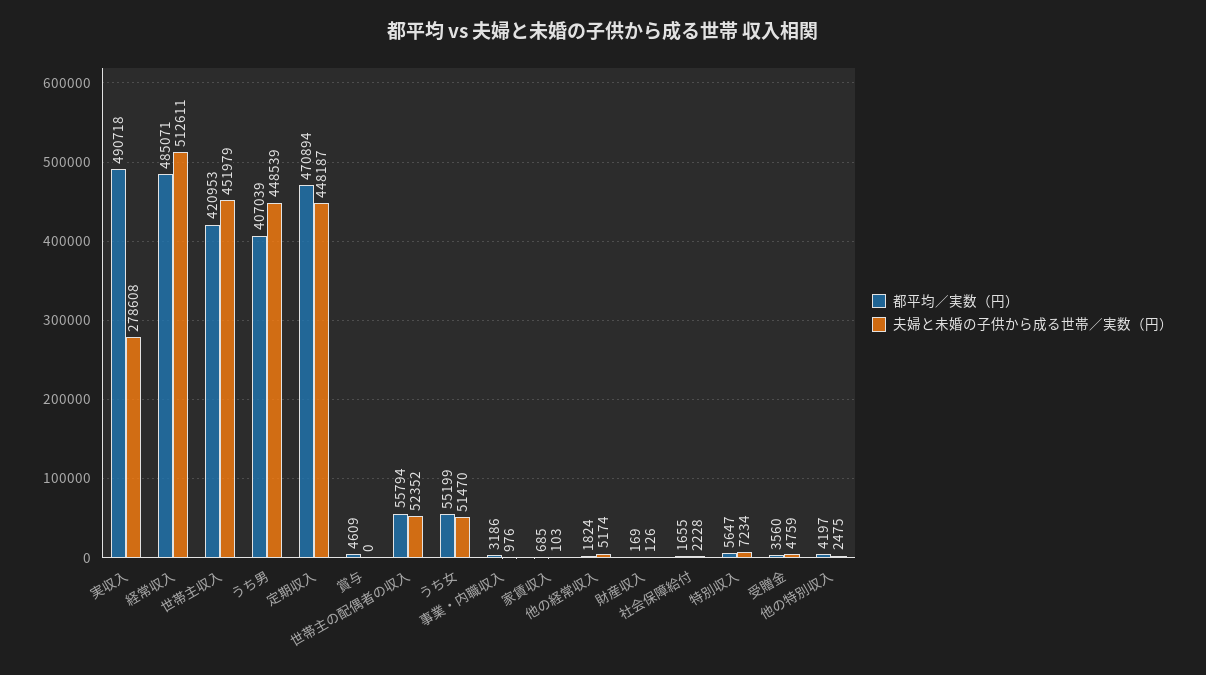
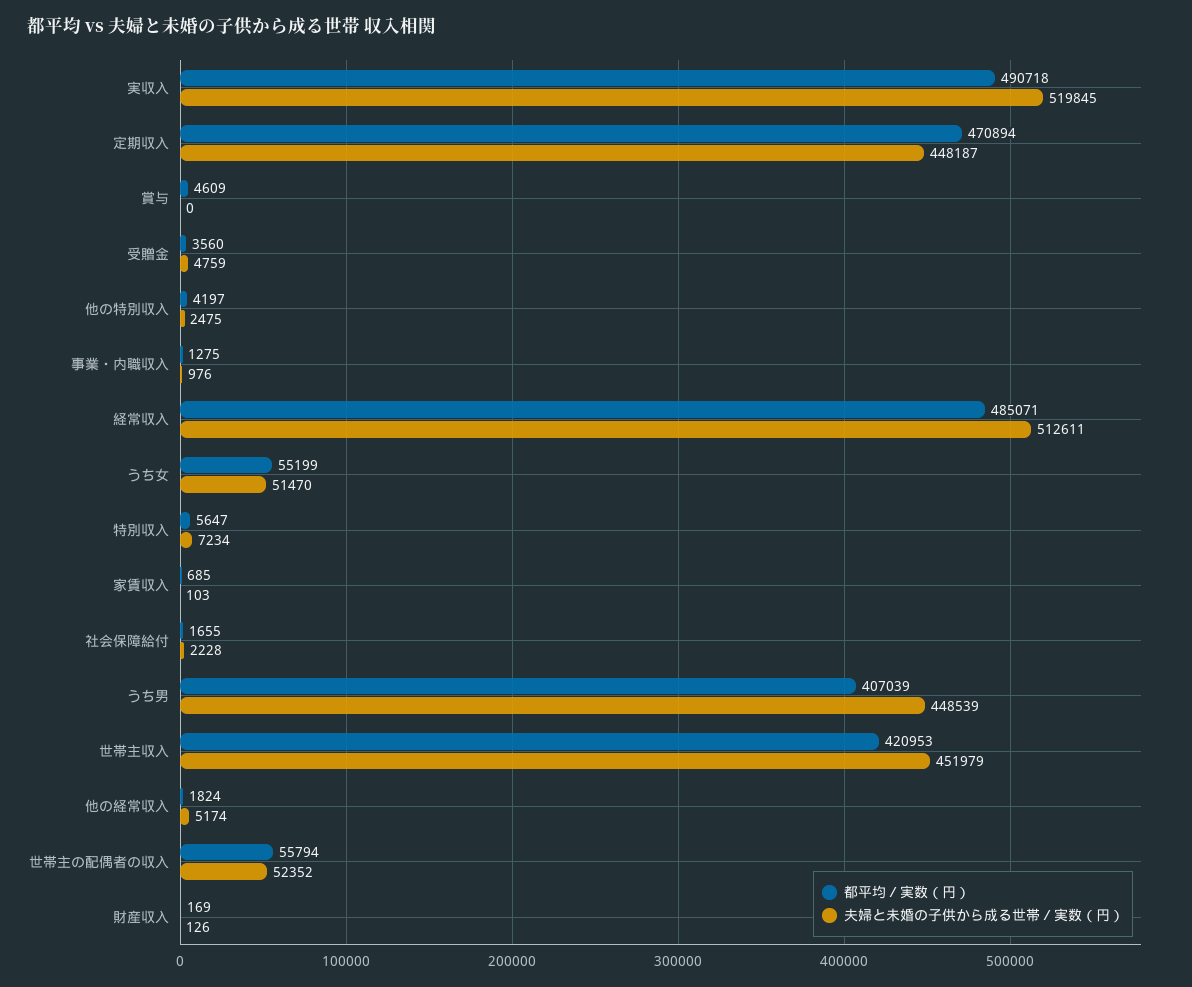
夫婦と未婚の子供から成る世帯／実数（円）, 実収入: 278608 -> 519845
都平均／実数（円）, 事業・内職収入: 3186 -> 1275

